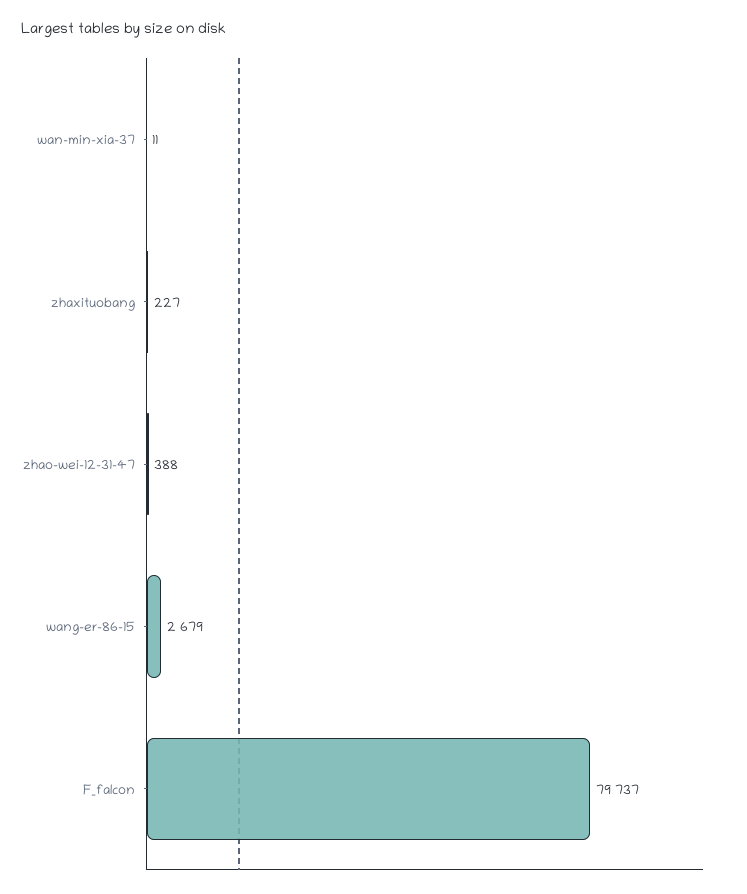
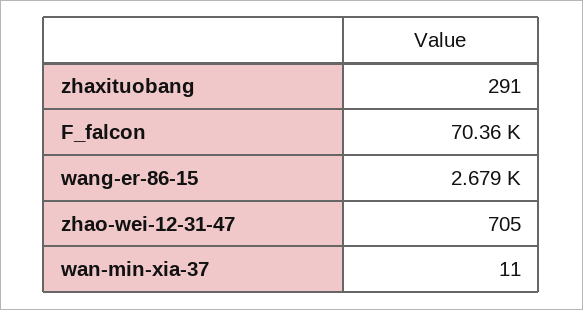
zhaxituobang: 227 -> 291
zhao-wei-12-31-47: 388 -> 705
F_falcon: 79737 -> 70360

